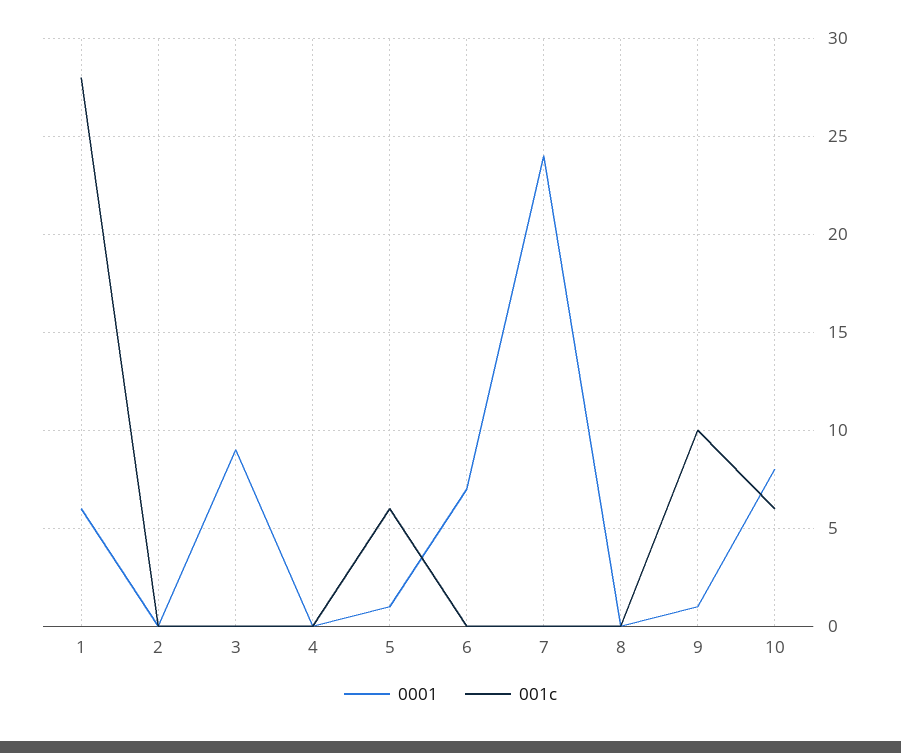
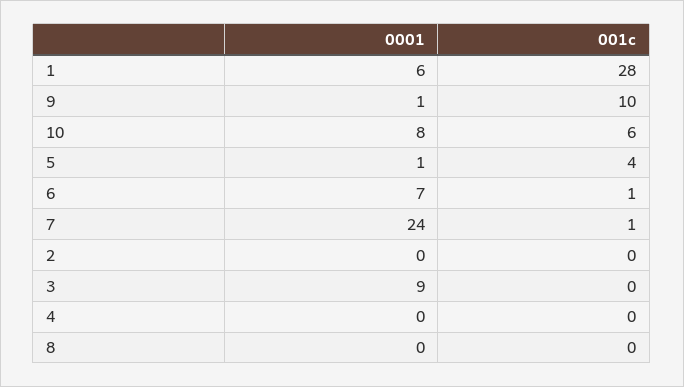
001c, 5: 6 -> 4
001c, 6: 0 -> 1
001c, 7: 0 -> 1

